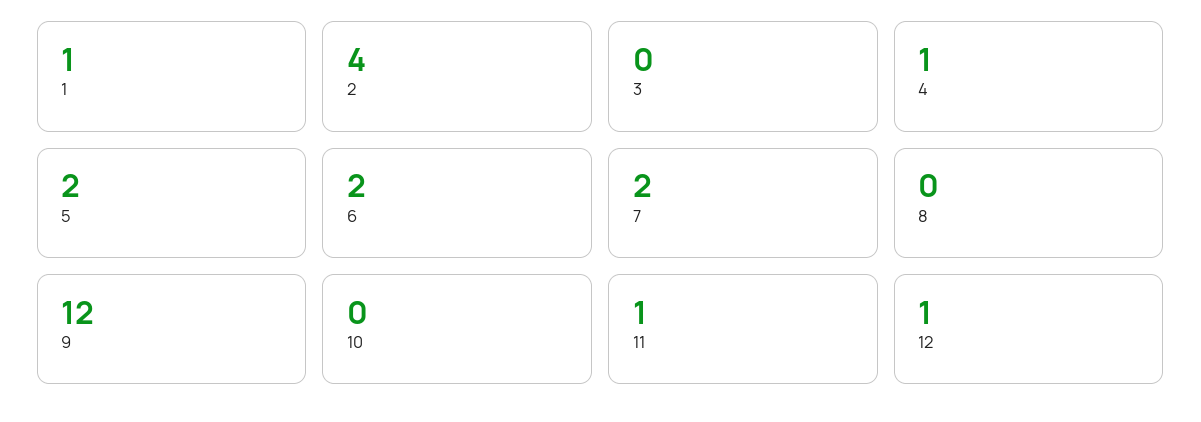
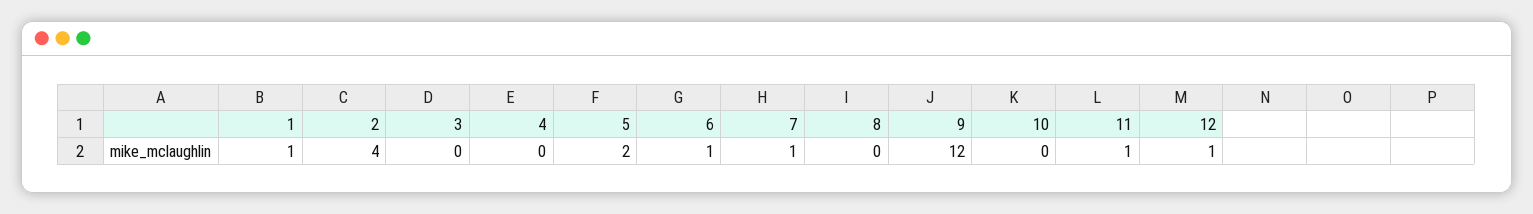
4: 1 -> 0
6: 2 -> 1
7: 2 -> 1

